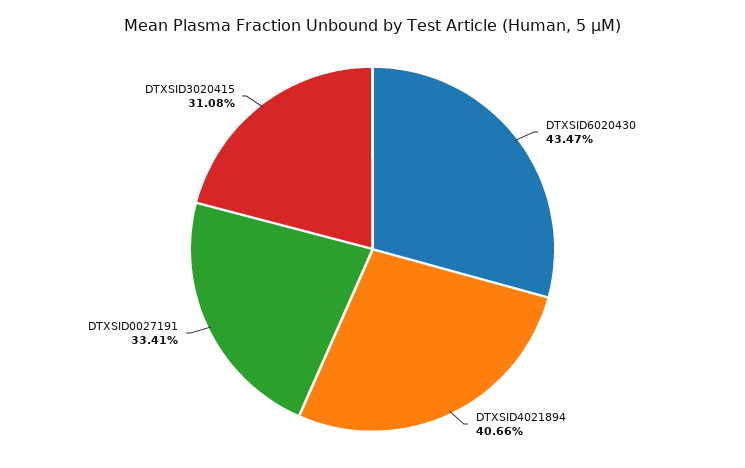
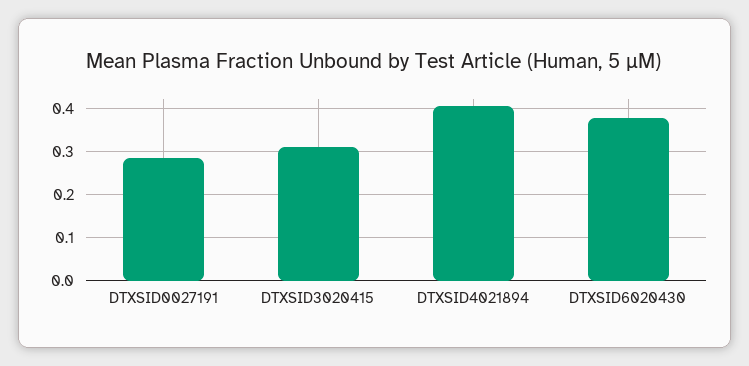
DTXSID6020430: 0.4347 -> 0.38
DTXSID0027191: 0.3341 -> 0.28

